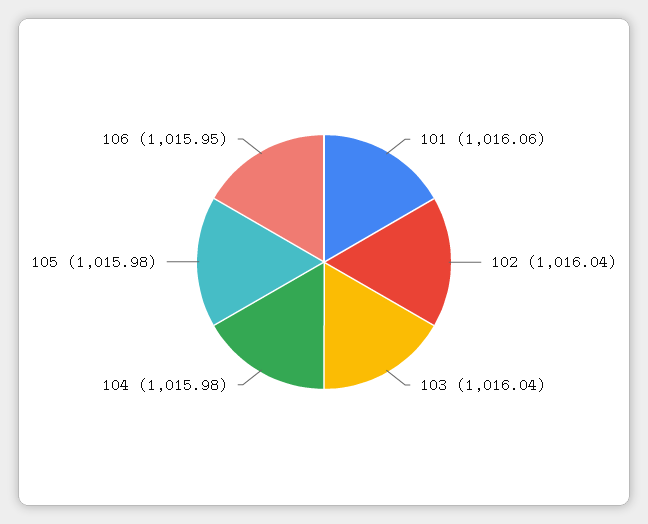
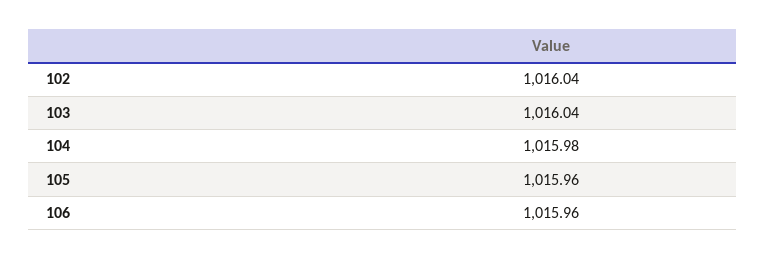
101: 1016.06 -> none
105: 1015.98 -> 1015.96
106: 1015.95 -> 1015.96

